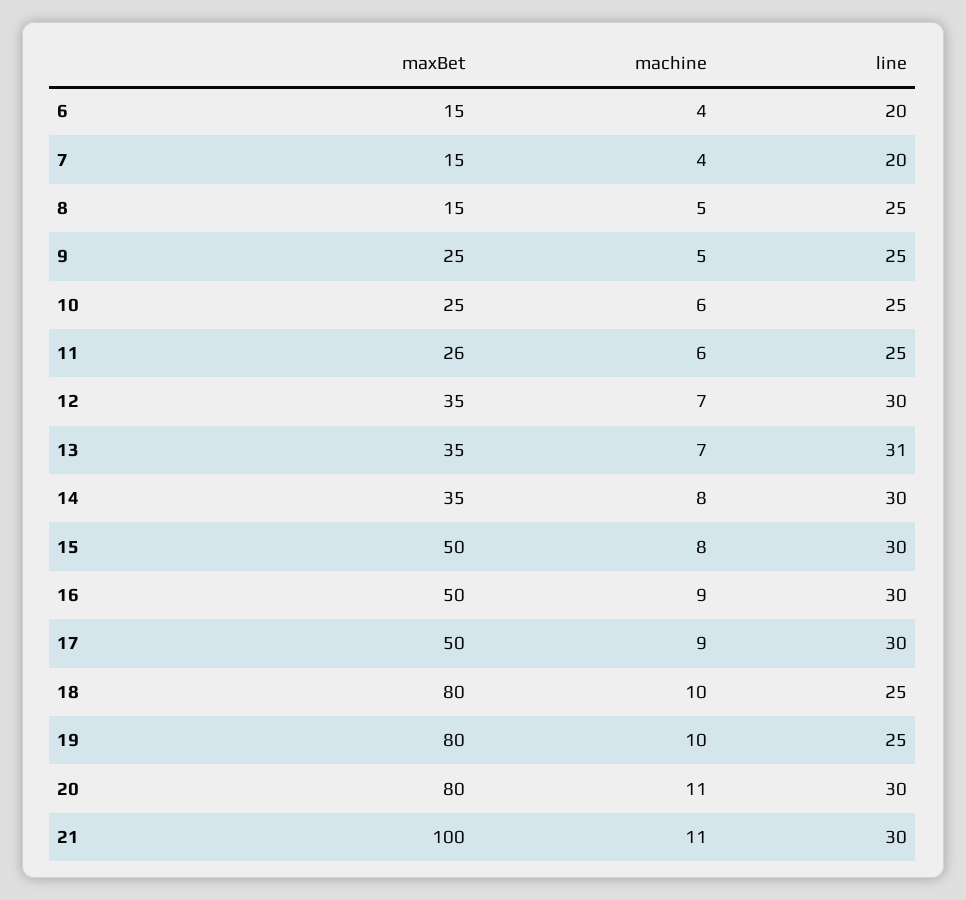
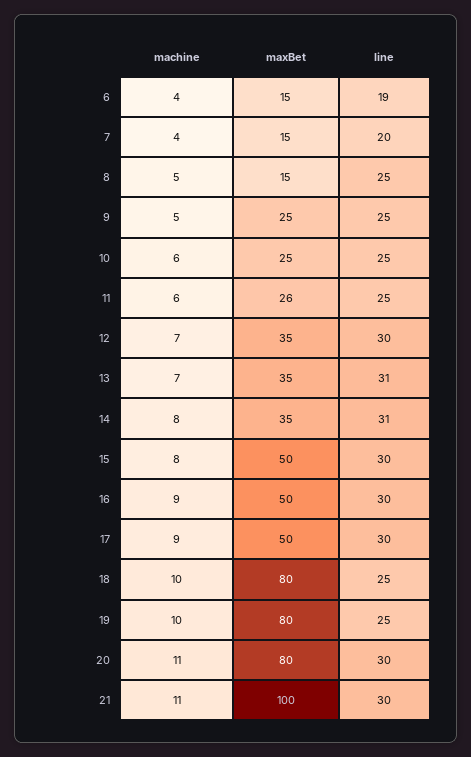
line, 6: 20 -> 19
line, 14: 30 -> 31

